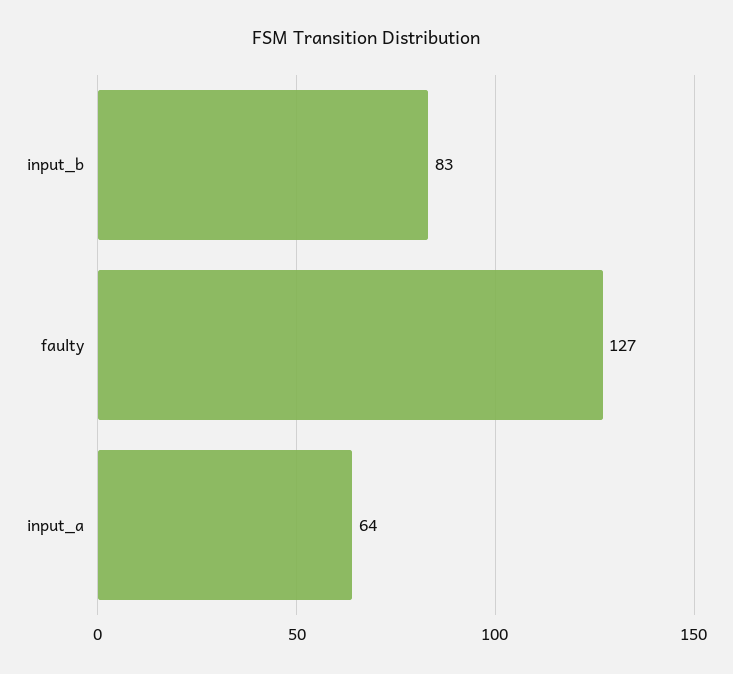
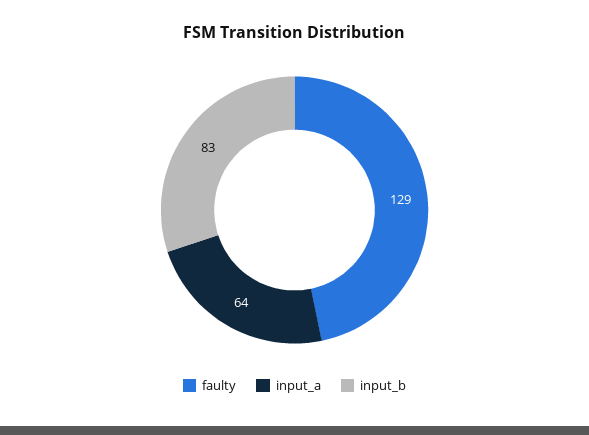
faulty: 127 -> 129

